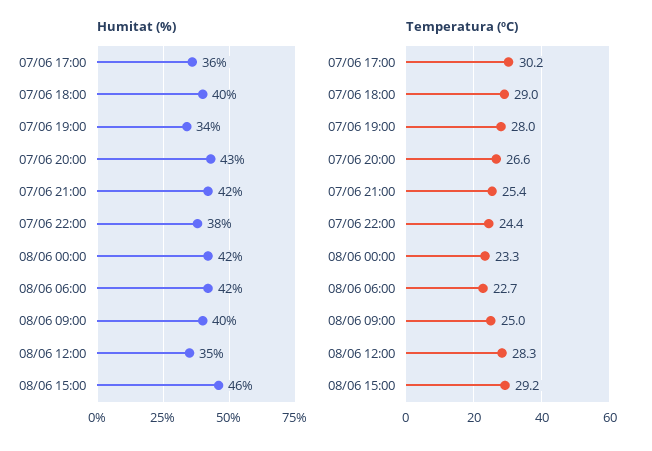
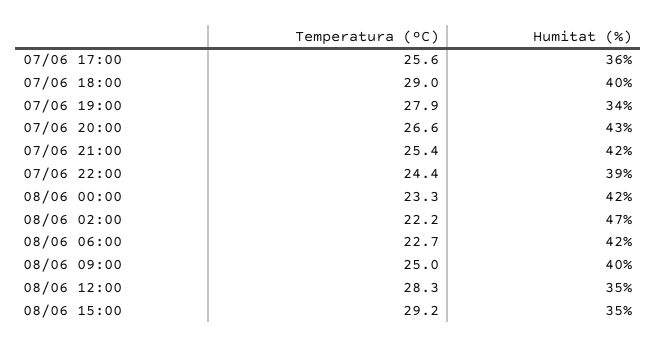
Humitat (%), 07/06 22:00: 38 -> 39
Humitat (%), 08/06 15:00: 46 -> 35
Temperatura (ºC), 07/06 17:00: 30.2 -> 25.6
Temperatura (ºC), 07/06 19:00: 28 -> 27.9
Temperatura (ºC), 08/06 02:00: none -> 22.2
Humitat (%), 08/06 02:00: none -> 47

